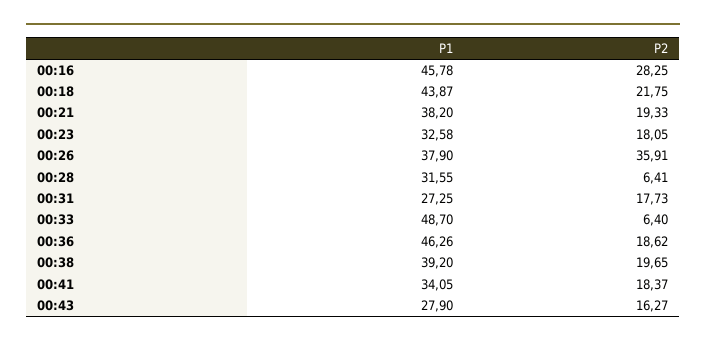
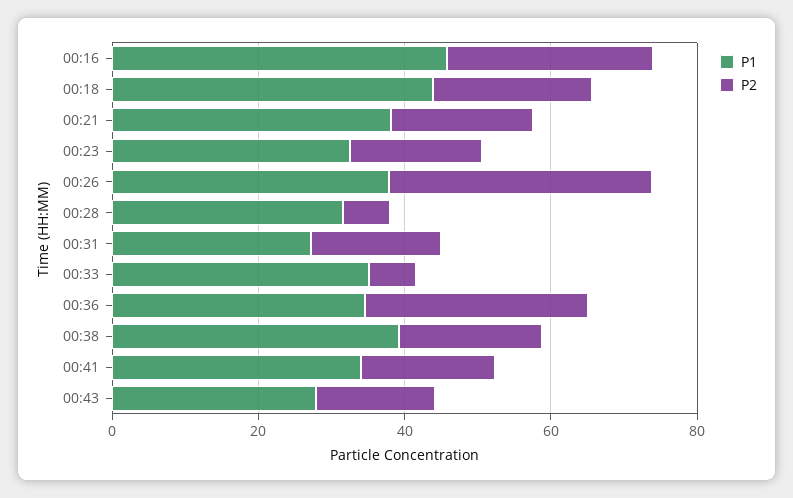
P1, 00:33: 48.7 -> 35
P1, 00:36: 46.26 -> 35
P2, 00:36: 18.62 -> 30

